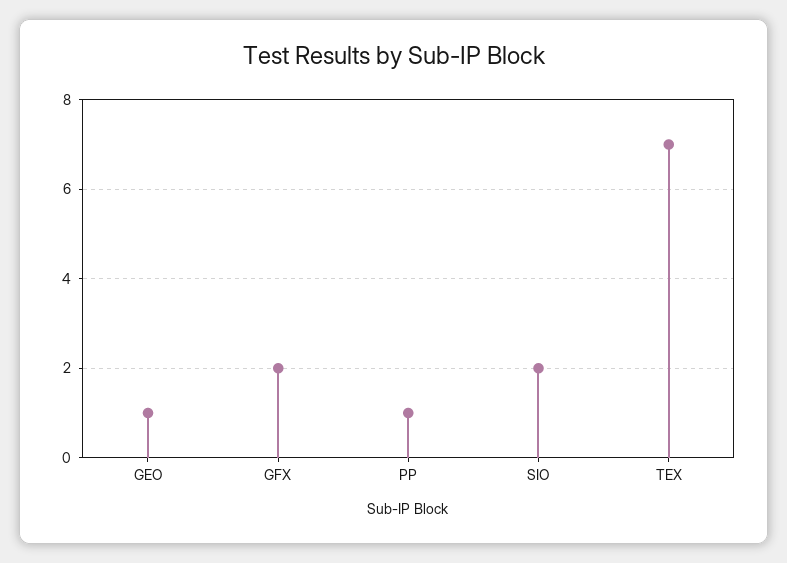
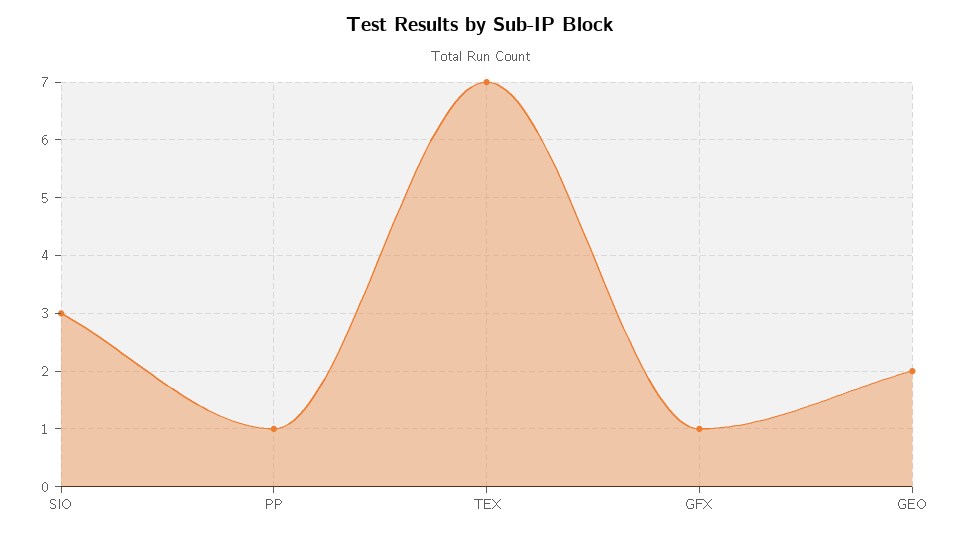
GEO: 1 -> 2
GFX: 2 -> 1
SIO: 2 -> 3

